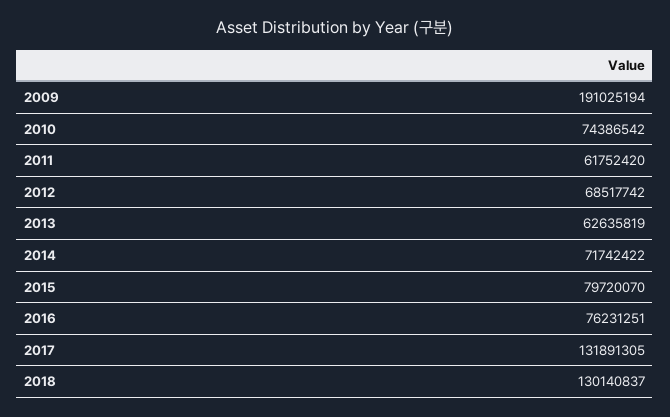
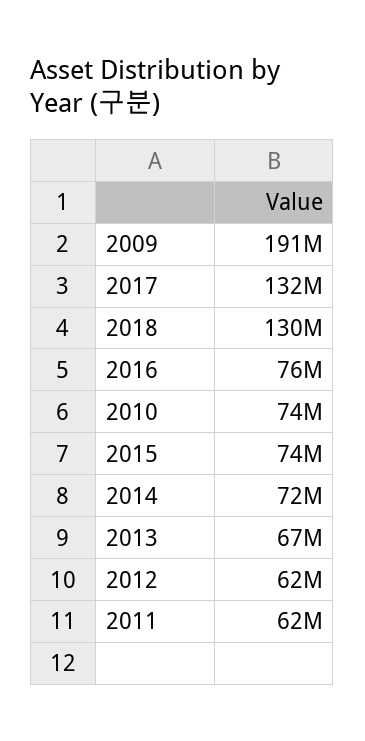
2012: 68517742 -> 62000000
2013: 62635819 -> 67000000
2015: 79720070 -> 74000000

